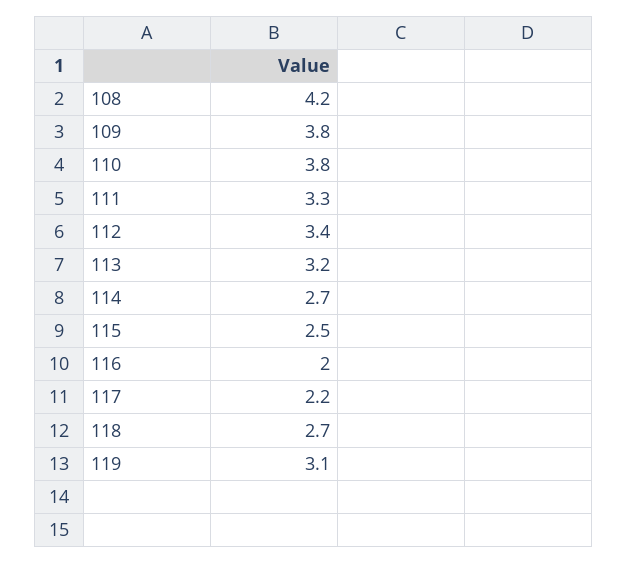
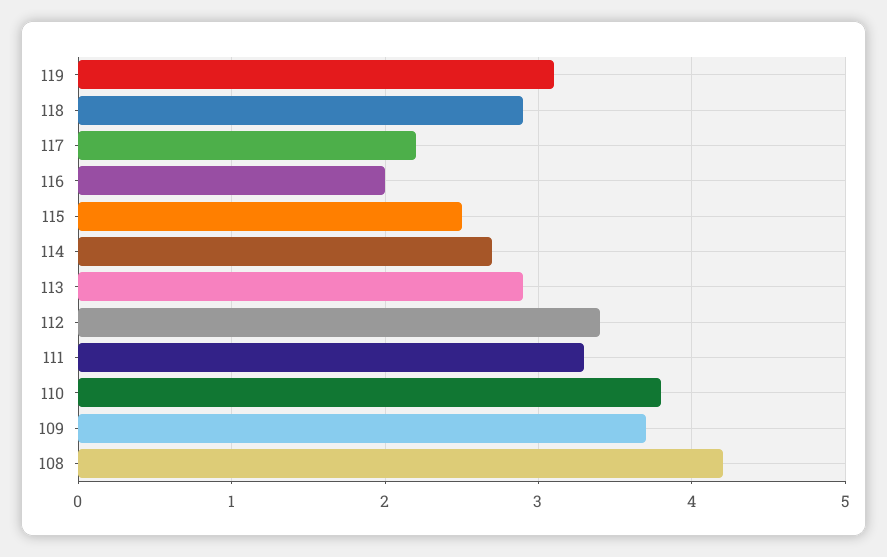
109: 3.8 -> 3.7
113: 3.2 -> 2.9
118: 2.7 -> 2.9

